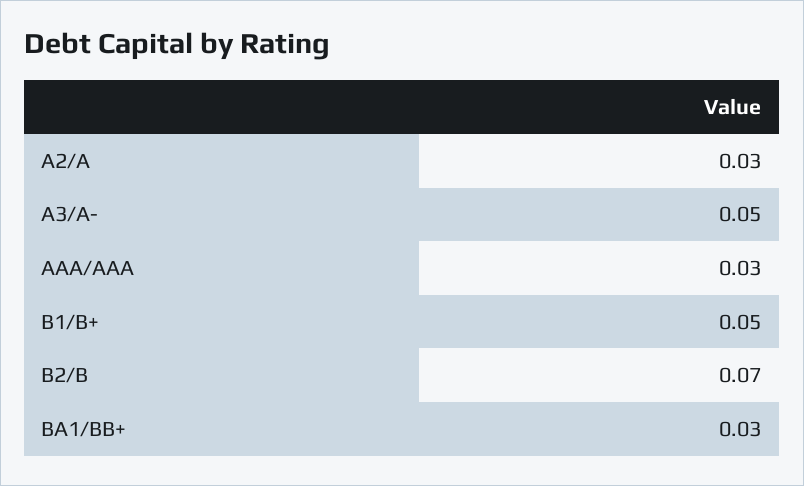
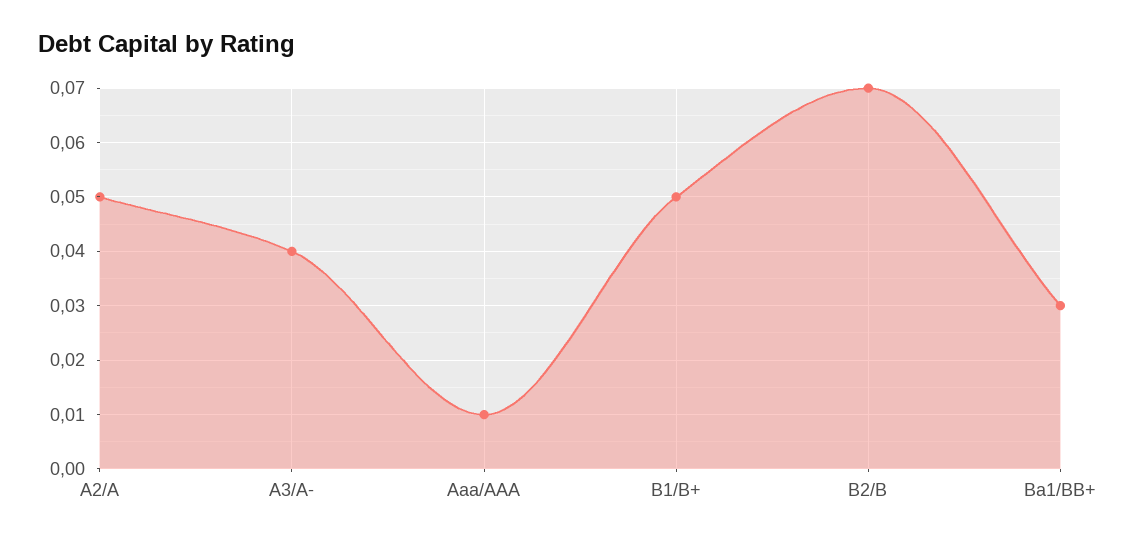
A2/A: 0.03 -> 0.05
A3/A-: 0.05 -> 0.04
AAA/AAA: 0.03 -> 0.01

